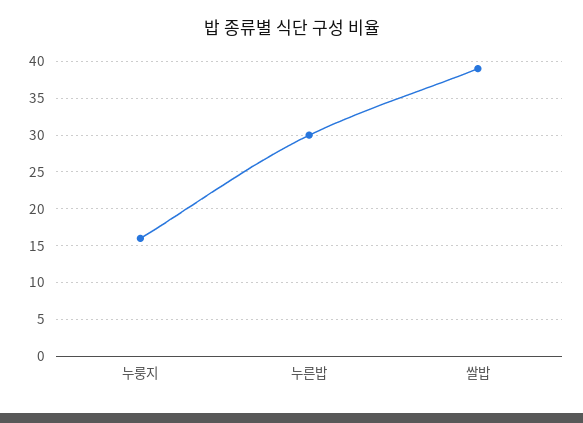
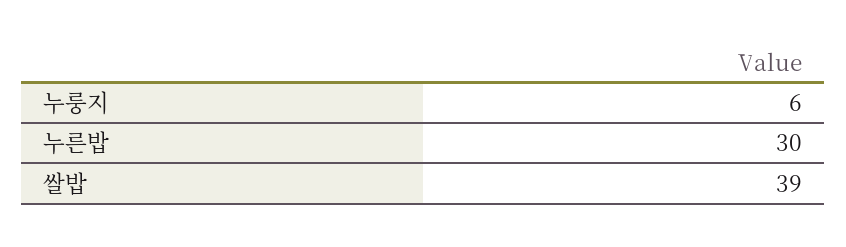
누룽지: 16 -> 6

